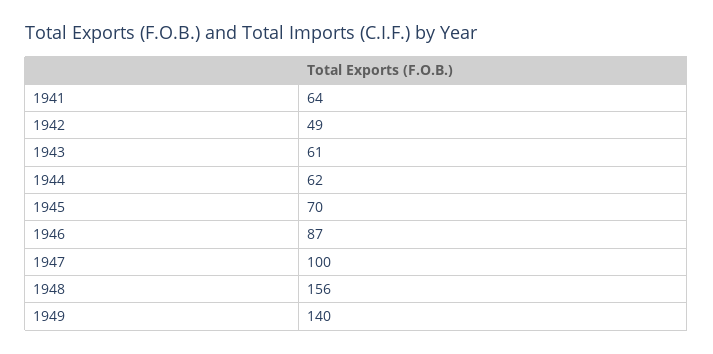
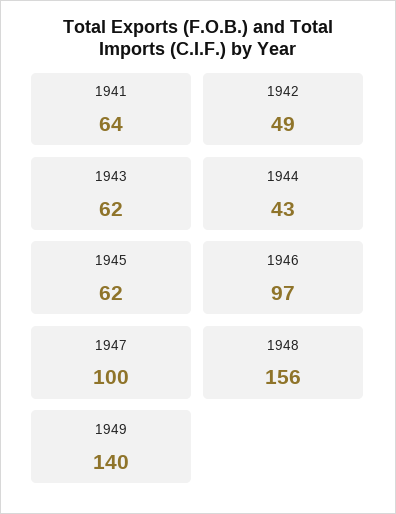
1943: 61 -> 62
1944: 62 -> 43
1945: 70 -> 62
1946: 87 -> 97

